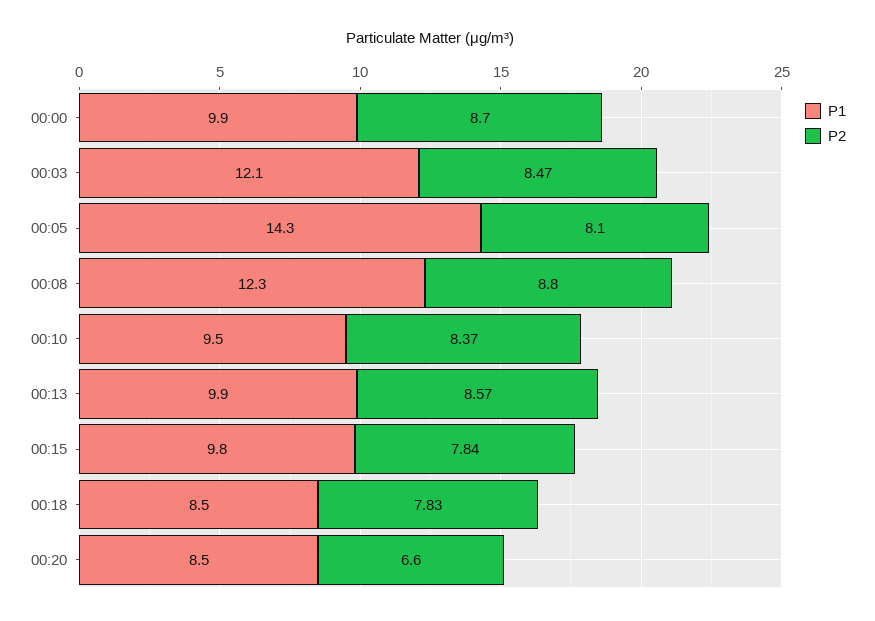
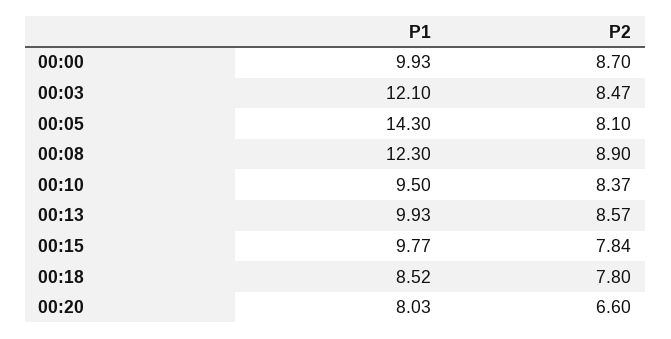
P2, 00:08: 8.8 -> 8.9
P2, 00:18: 7.83 -> 7.8
P1, 00:20: 8.5 -> 8.03

